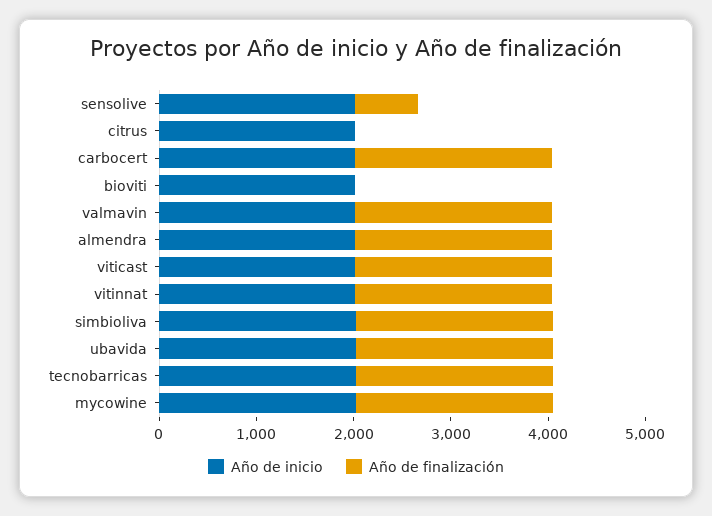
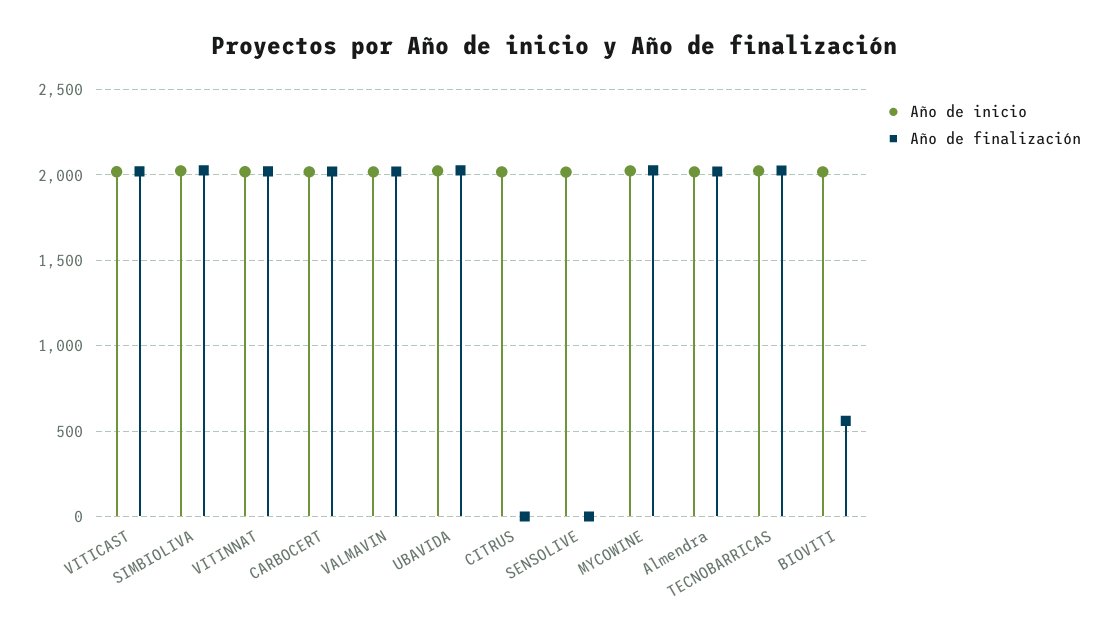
Año de finalización, sensolive: 600 -> 0
Año de finalización, bioviti: 0 -> 550

